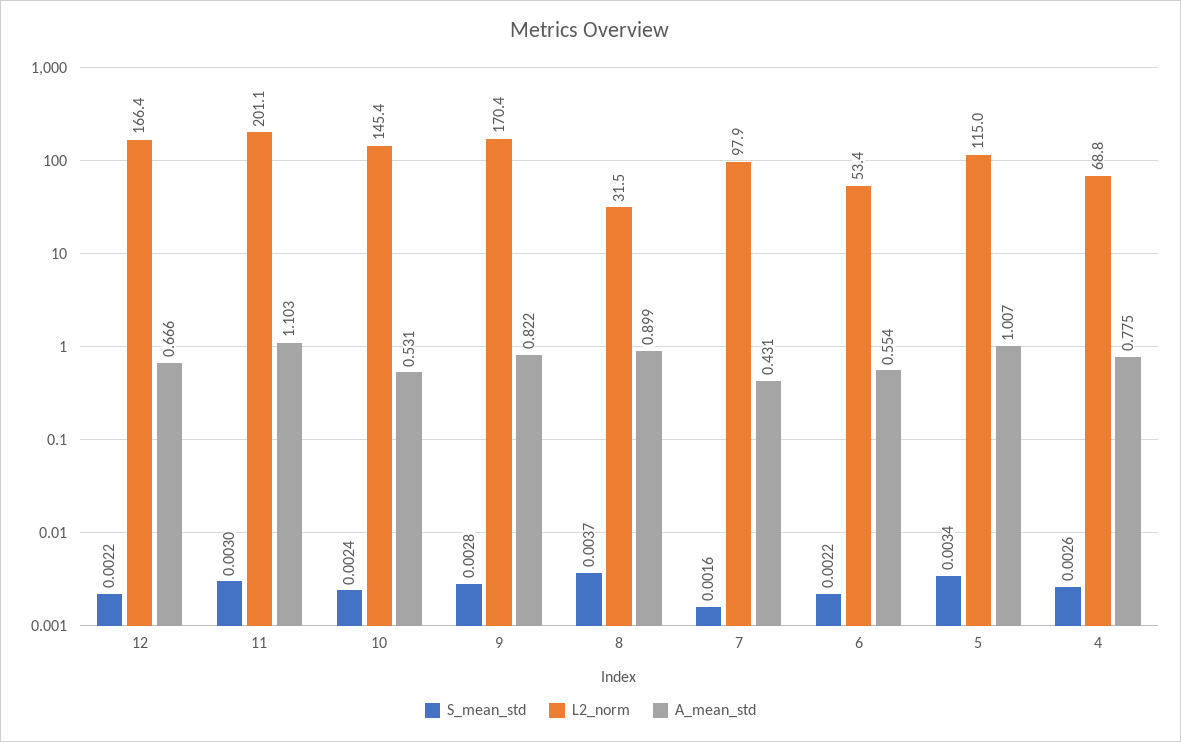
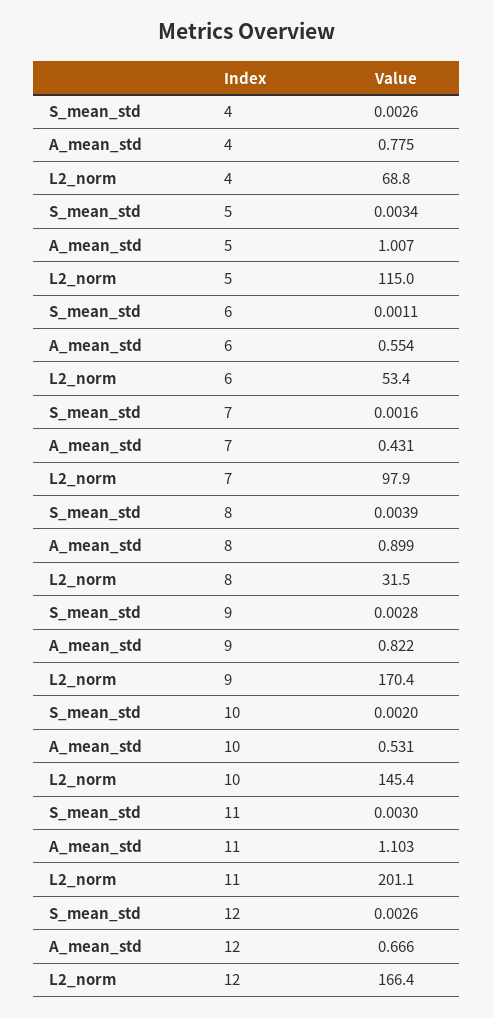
S_mean_std, 12: 0.0022 -> 0.0026
S_mean_std, 10: 0.0024 -> 0.002
S_mean_std, 8: 0.0037 -> 0.0039
S_mean_std, 6: 0.0022 -> 0.0011

